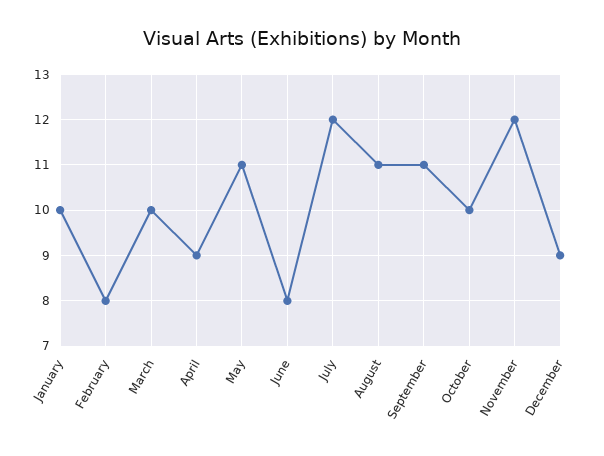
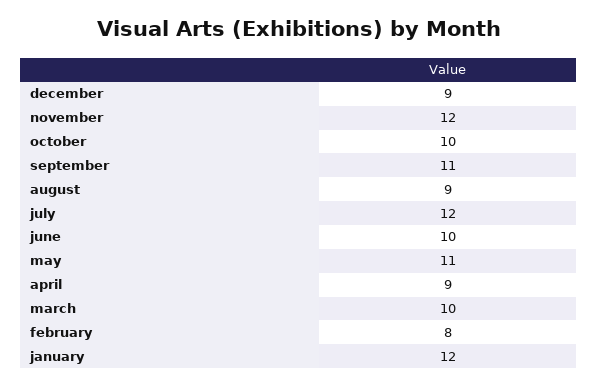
January: 10 -> 12
June: 8 -> 10
August: 11 -> 9

